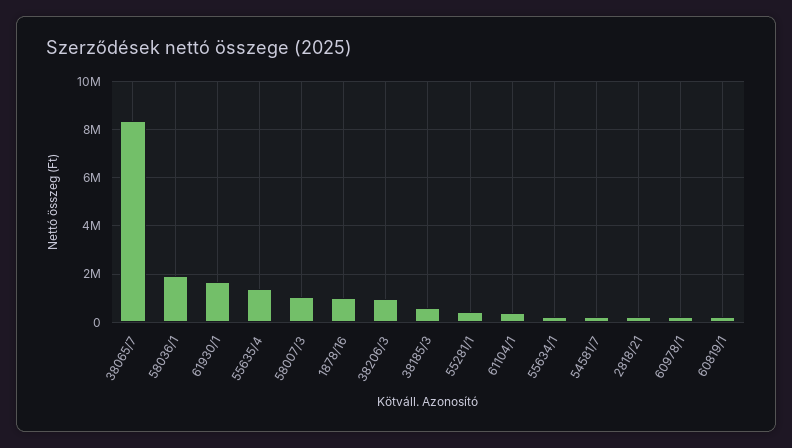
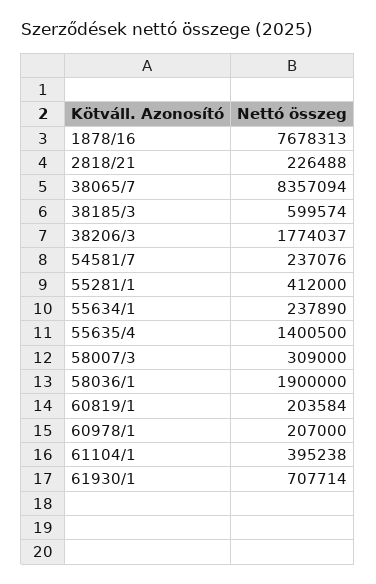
61930/1: 1750000 -> 707714
58007/3: 1000000 -> 309000
1878/16: 1000000 -> 7678313
38206/3: 1000000 -> 1774037

